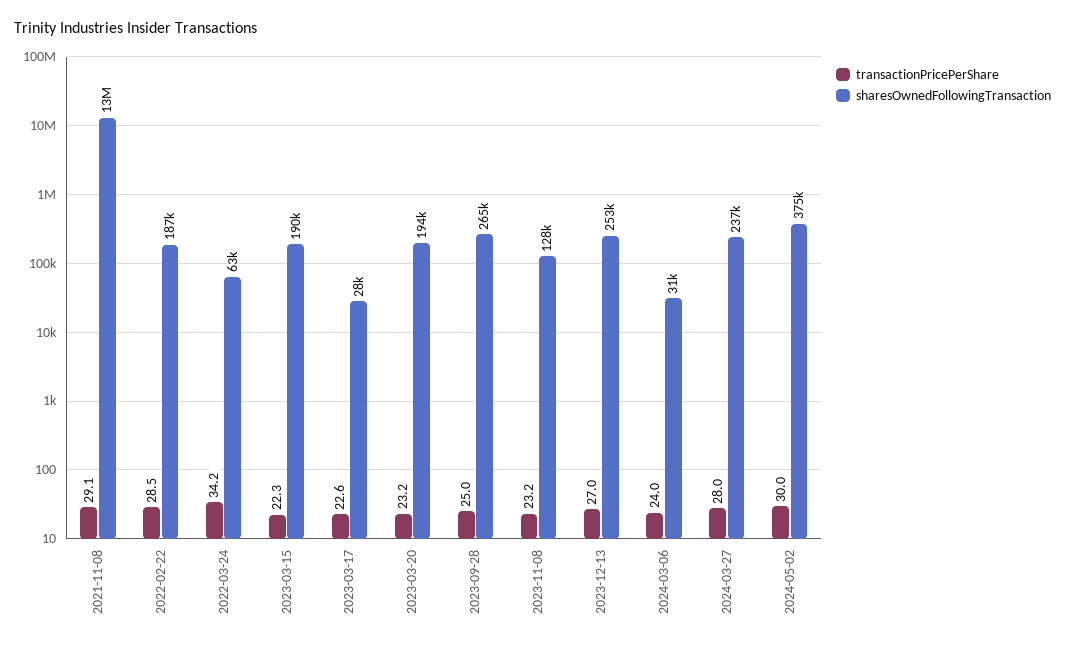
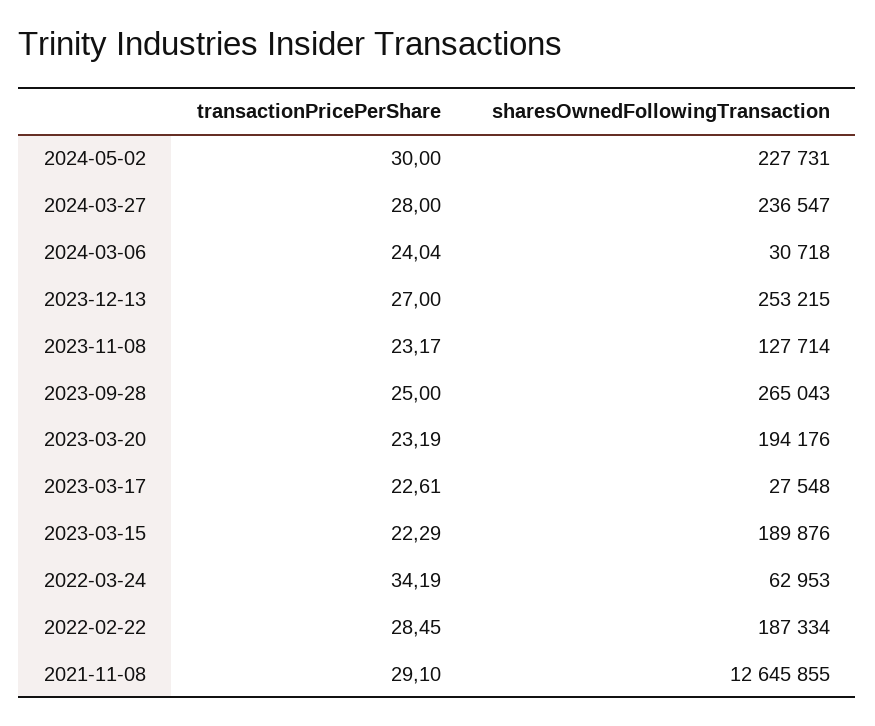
sharesOwnedFollowingTransaction, 2024-05-02: 375000 -> 227731

